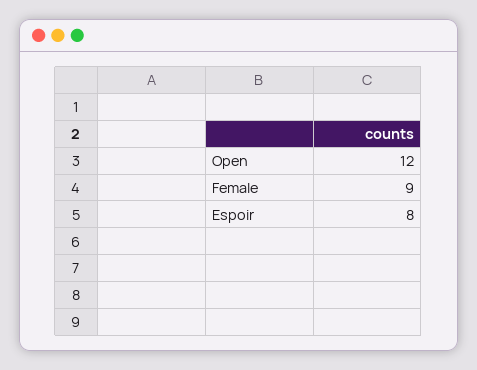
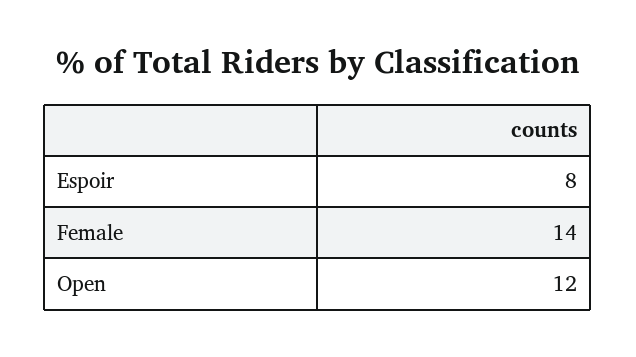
Female: 9 -> 14

